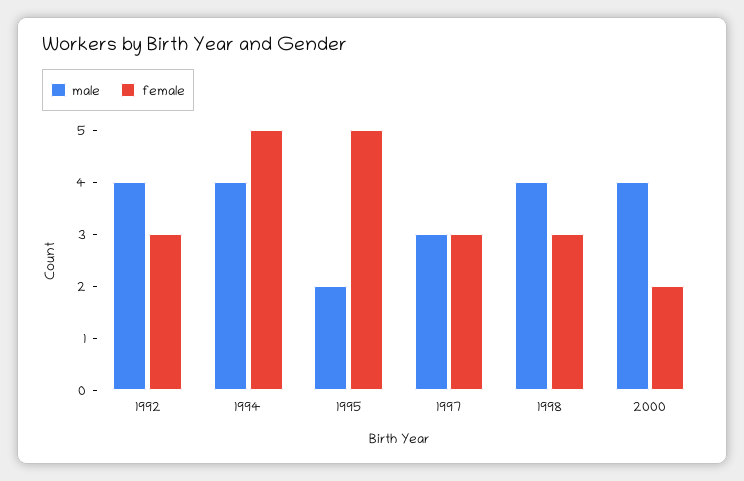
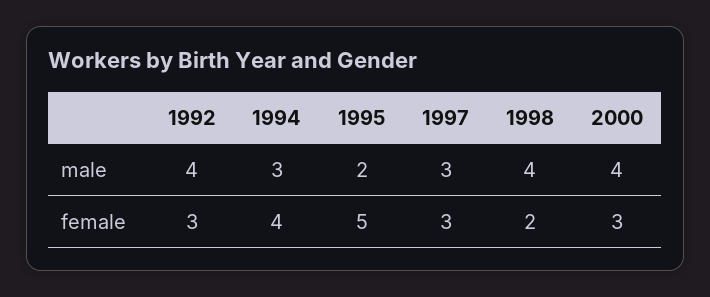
male, 1994: 4 -> 3
female, 1994: 5 -> 4
female, 1998: 3 -> 2
female, 2000: 2 -> 3

